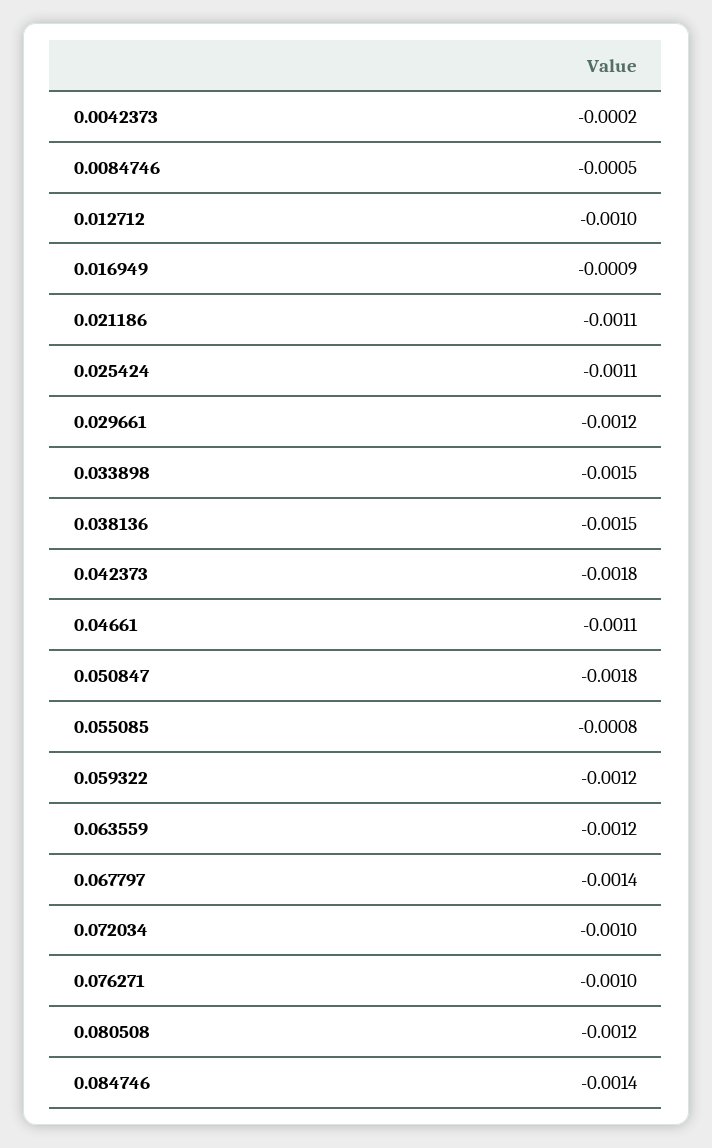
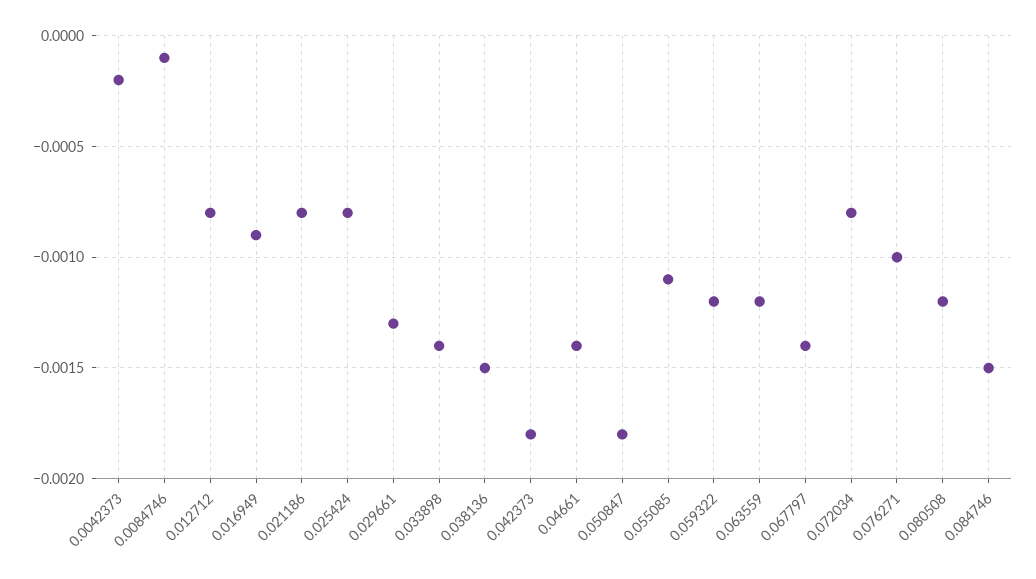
0.0084746: -0.0005 -> -0.0001
0.012712: -0.001 -> -0.0008
0.021186: -0.0011 -> -0.0008
0.025424: -0.0011 -> -0.0008
0.029661: -0.0012 -> -0.0013
0.033898: -0.0015 -> -0.0014
0.04661: -0.0011 -> -0.0014
0.055085: -0.0008 -> -0.0011
0.072034: -0.001 -> -0.0008
0.084746: -0.0014 -> -0.0015

